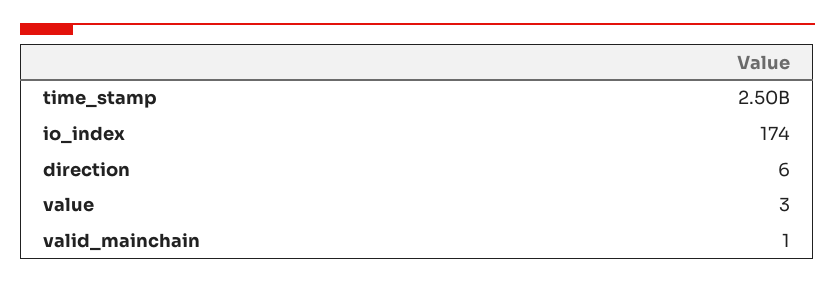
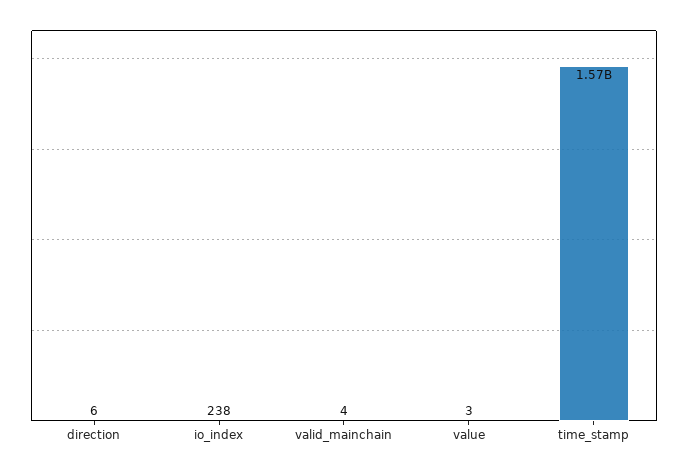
time_stamp: 2500000000 -> 1570000000
io_index: 174 -> 238
valid_mainchain: 1 -> 4

